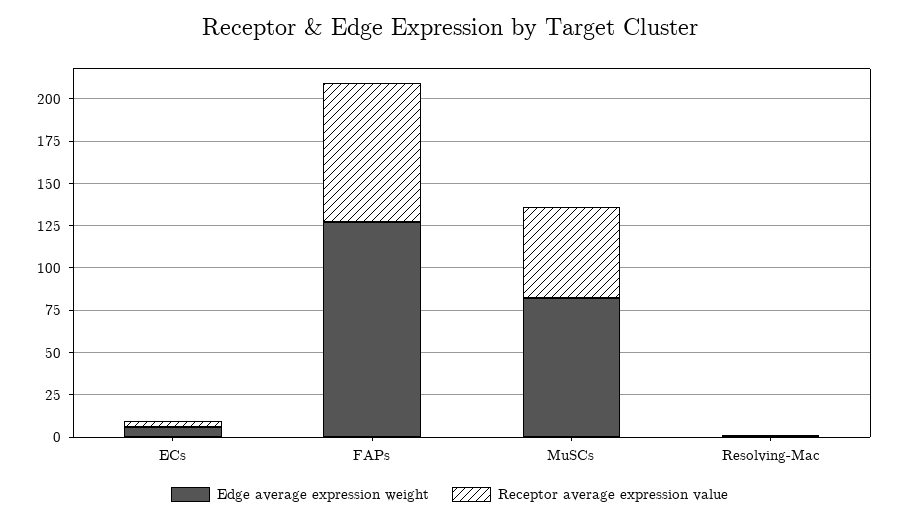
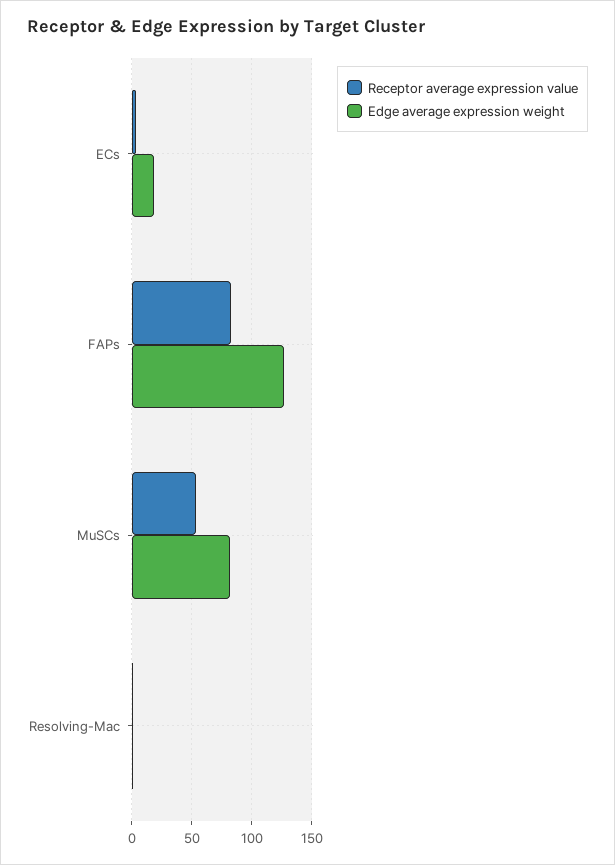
Edge average expression weight, ECs: 5 -> 20

